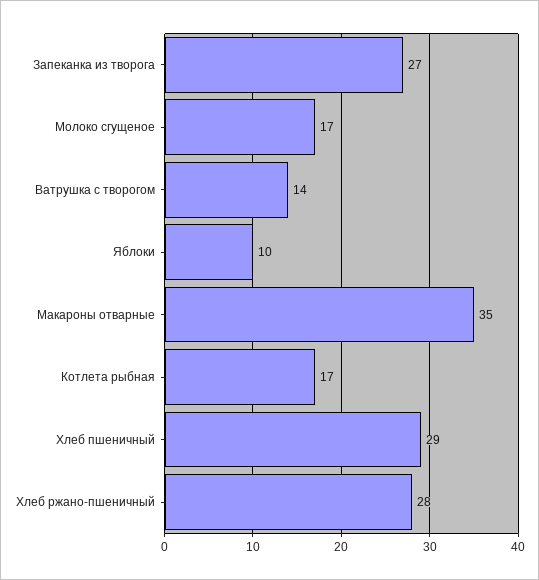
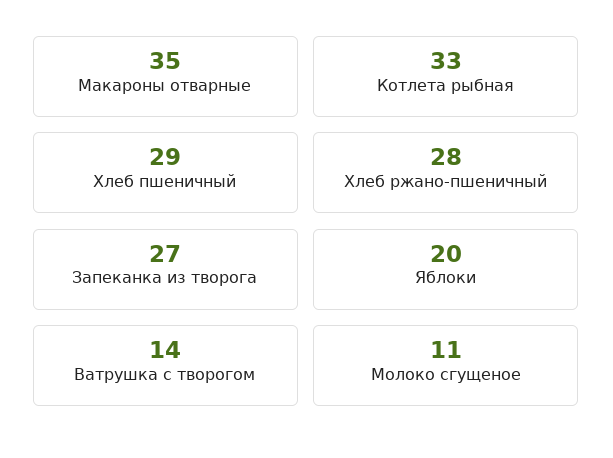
Молоко сгущеное: 17 -> 11
Яблоки: 10 -> 20
Котлета рыбная: 17 -> 33

